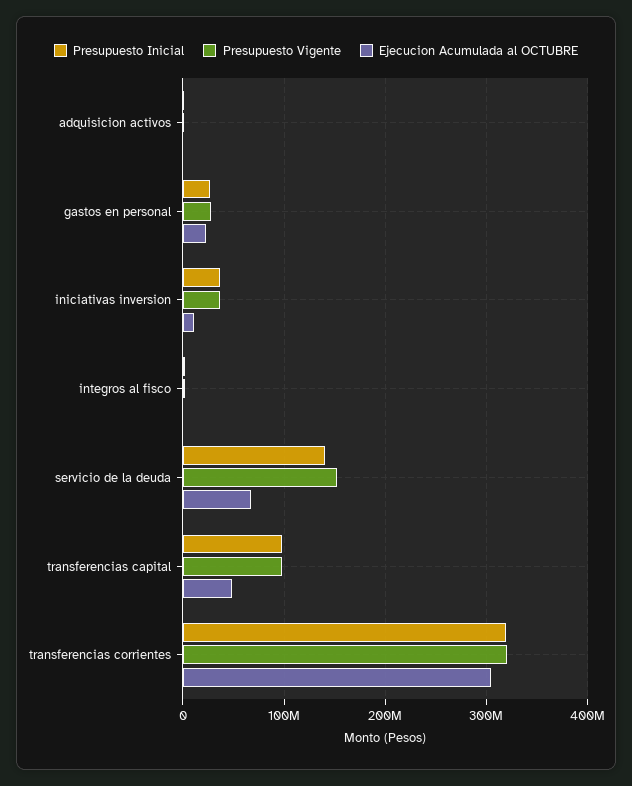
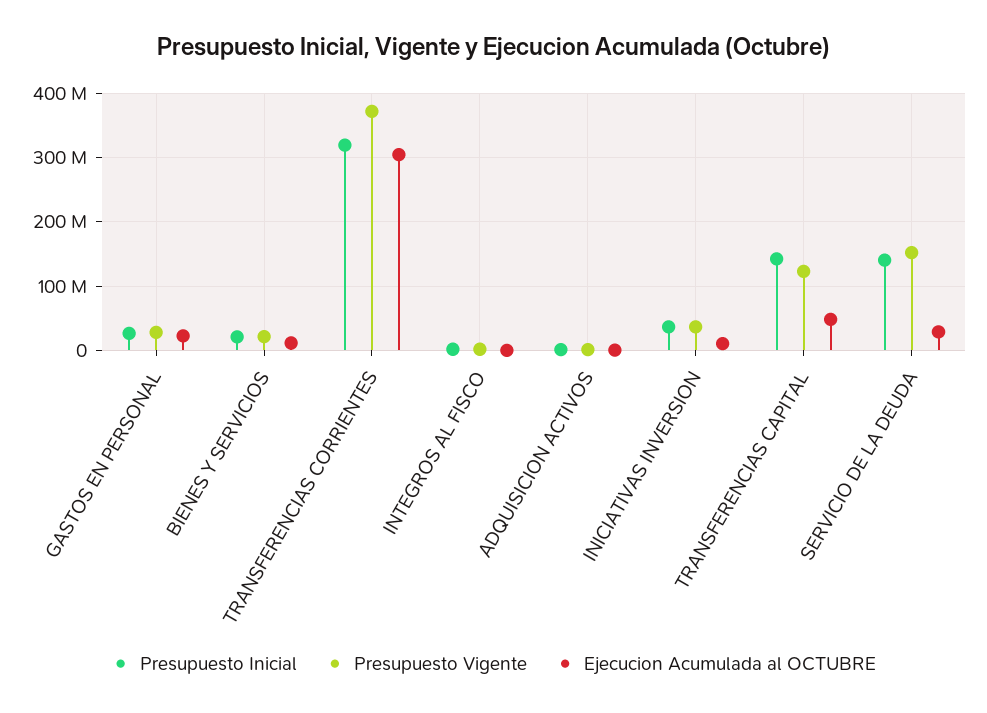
Ejecucion Acumulada al OCTUBRE, servicio de la deuda: 70000000 -> 30000000
Presupuesto Inicial, transferencias capital: 100000000 -> 140000000
Presupuesto Vigente, transferencias capital: 100000000 -> 120000000
Presupuesto Vigente, transferencias corrientes: 320000000 -> 370000000
Presupuesto Inicial, BIENES Y SERVICIOS: none -> 20000000
Presupuesto Vigente, BIENES Y SERVICIOS: none -> 20000000
Ejecucion Acumulada al OCTUBRE, BIENES Y SERVICIOS: none -> 10000000

